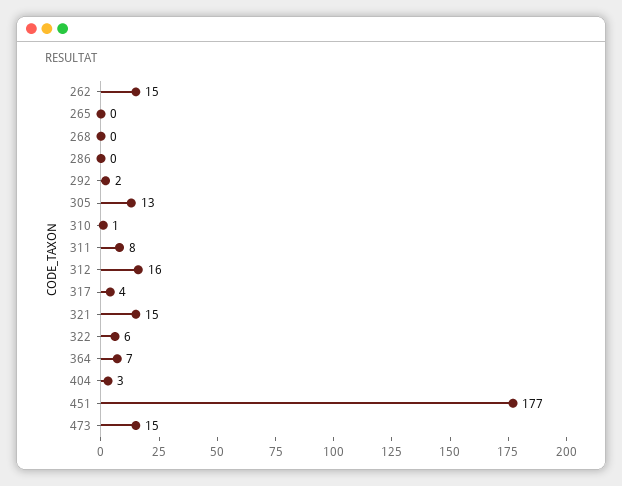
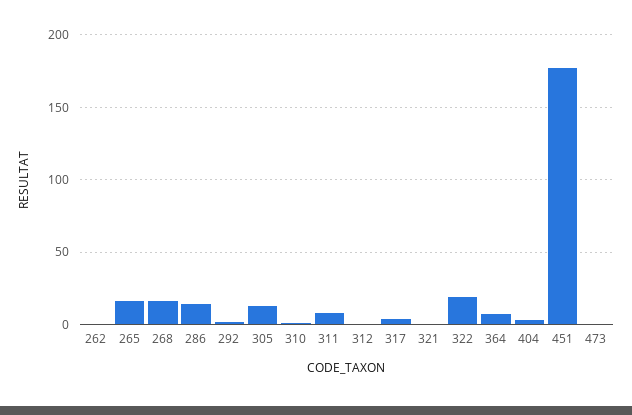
262: 15 -> 0
265: 0 -> 15
268: 0 -> 15
286: 0 -> 15
312: 16 -> 0
321: 15 -> 0
322: 6 -> 20
473: 15 -> 0

